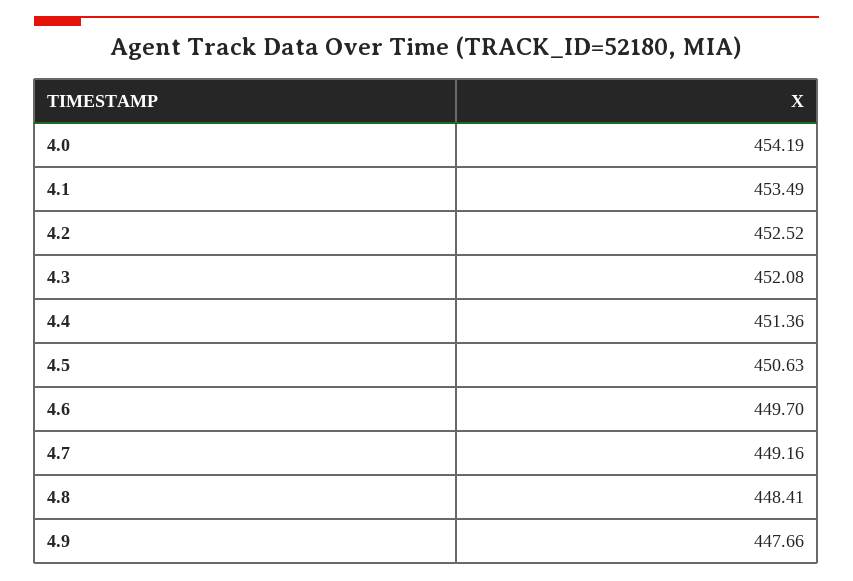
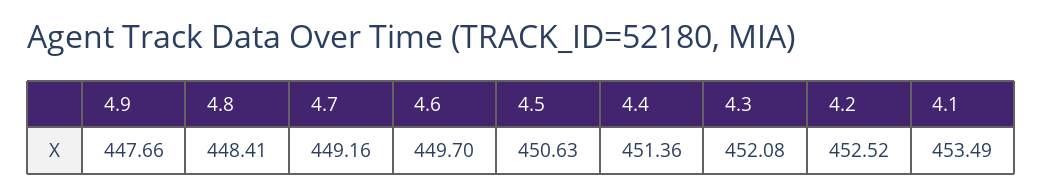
4.0: 454.19 -> none

